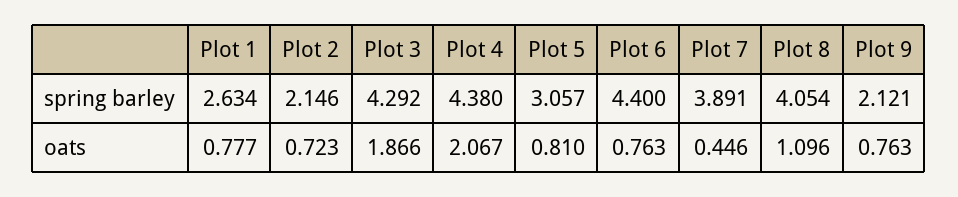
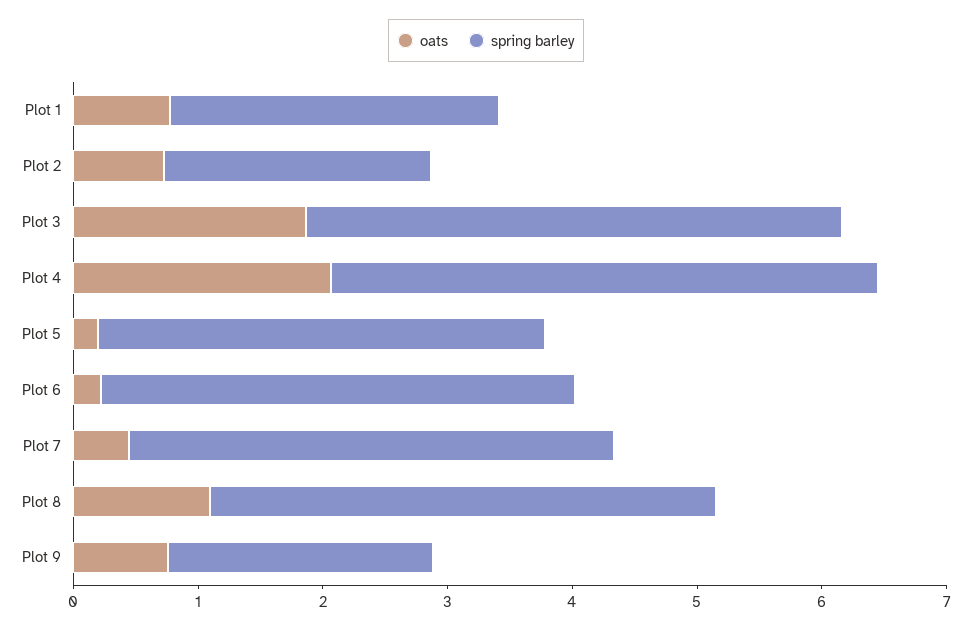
spring barley, Plot 5: 3.057 -> 3.6
spring barley, Plot 6: 4.4 -> 3.8
oats, Plot 5: 0.81 -> 0.2
oats, Plot 6: 0.763 -> 0.2

